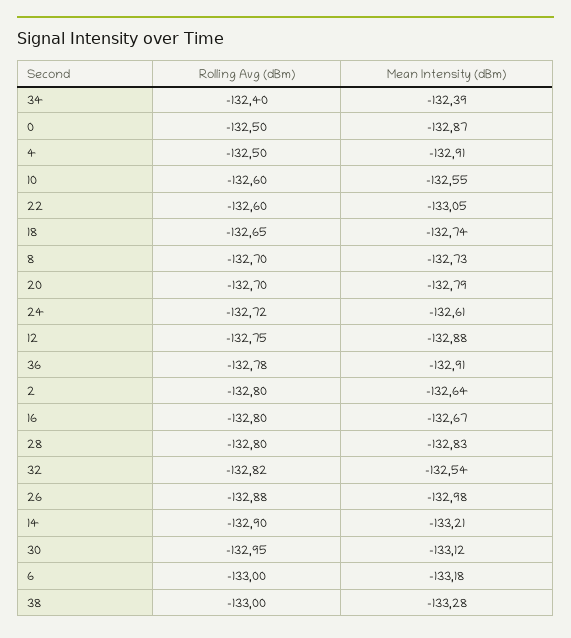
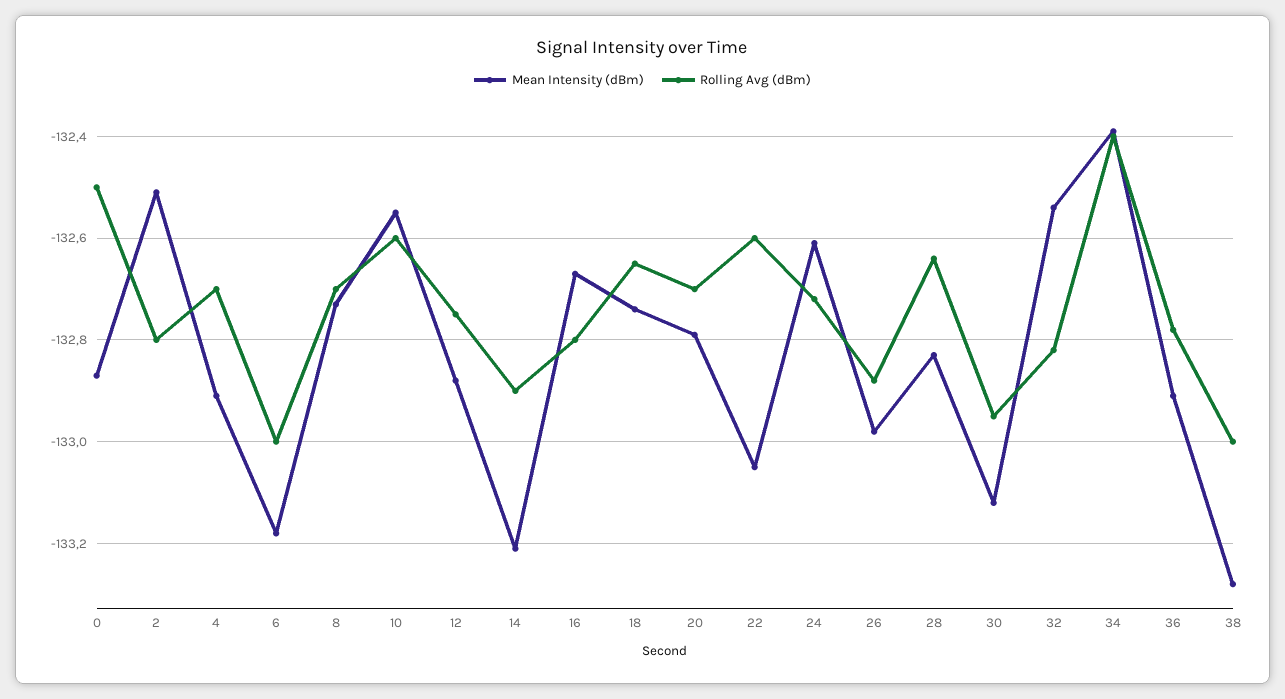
Rolling Avg (dBm), 4: -132.5 -> -132.7
Mean Intensity (dBm), 2: -132.64 -> -132.5
Rolling Avg (dBm), 28: -132.8 -> -132.65

